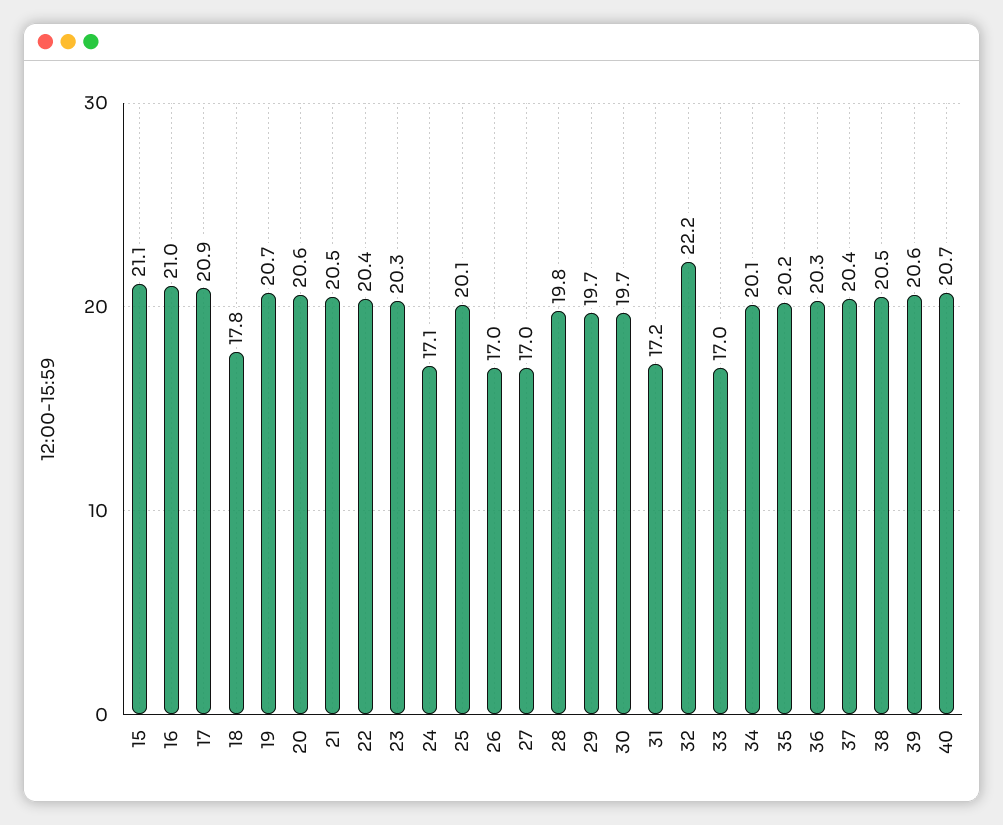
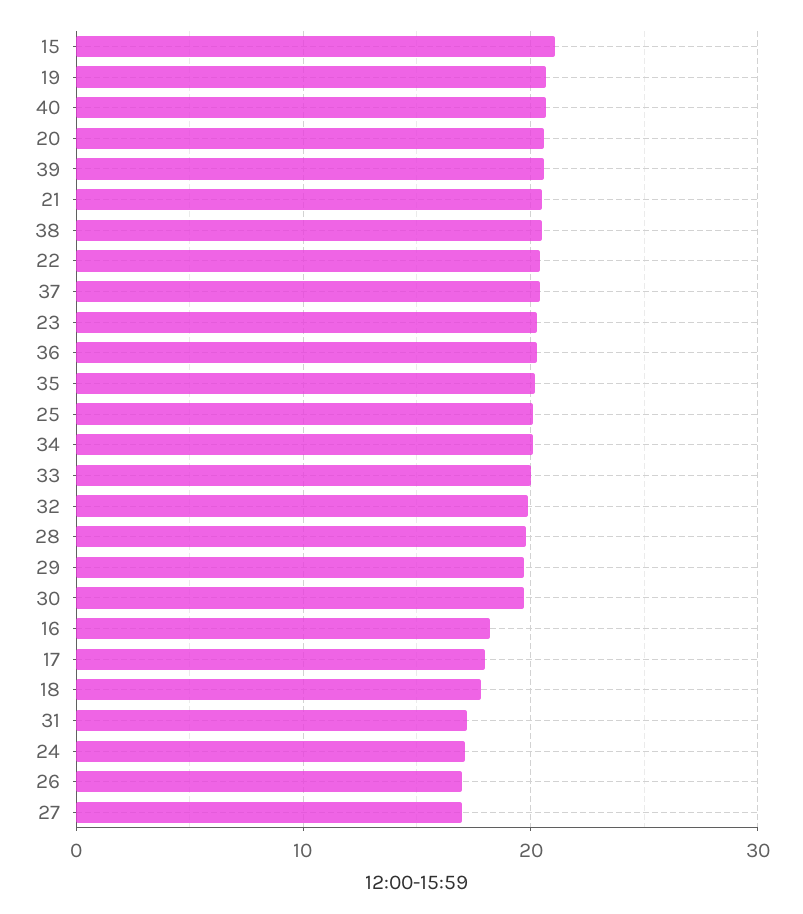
16: 21 -> 18
17: 20.9 -> 18
32: 22.2 -> 20
33: 17 -> 20

